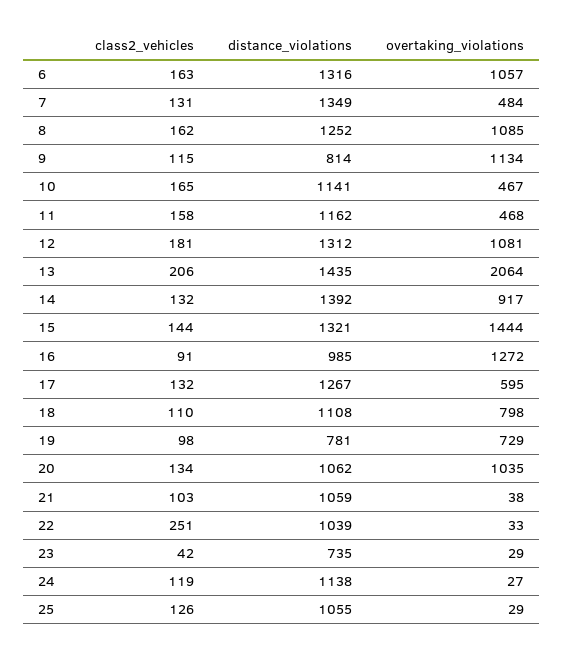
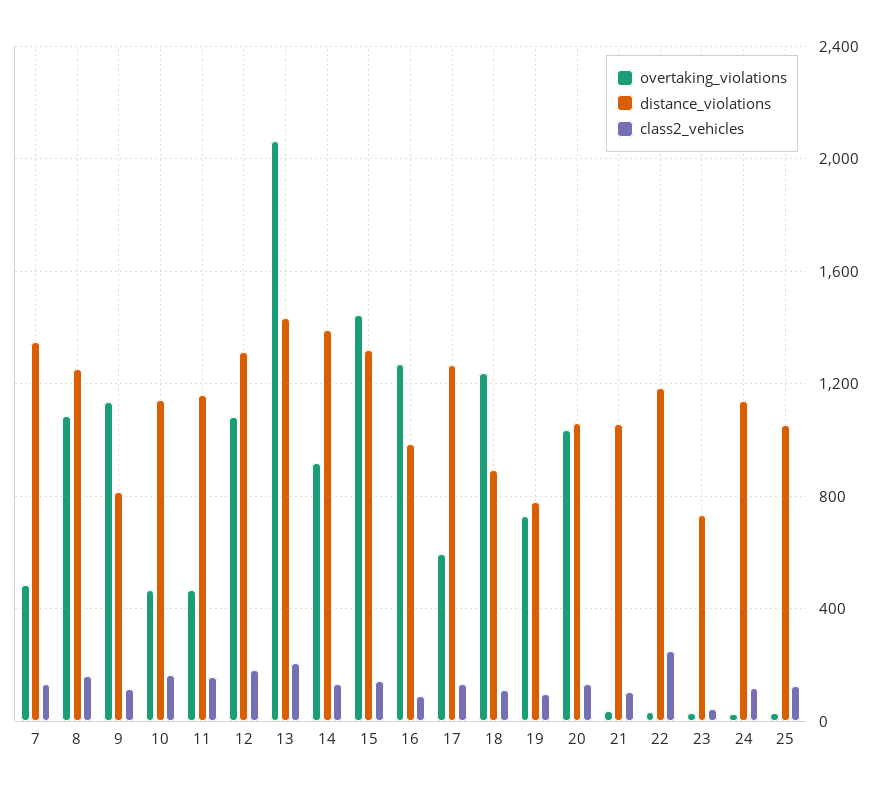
class2_vehicles, 6: 163 -> none
distance_violations, 6: 1316 -> none
overtaking_violations, 6: 1057 -> none
distance_violations, 18: 1108 -> 900
overtaking_violations, 18: 798 -> 1250
distance_violations, 22: 1039 -> 1200

